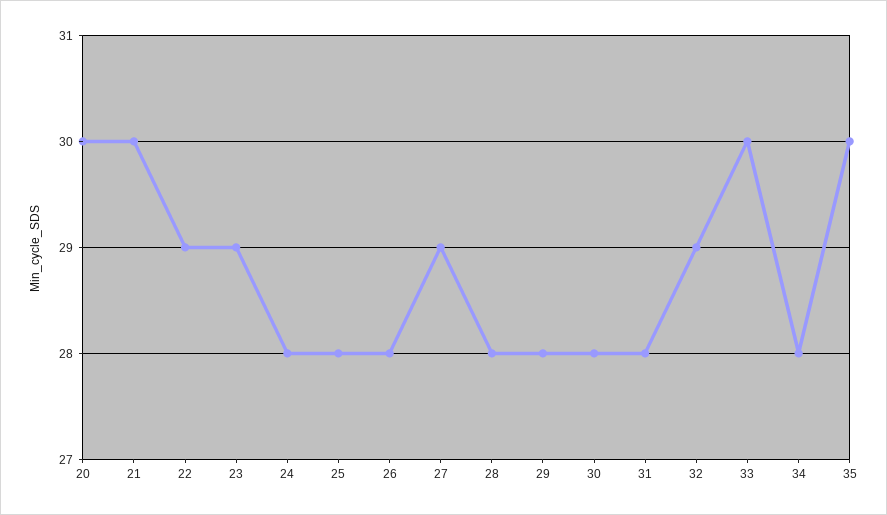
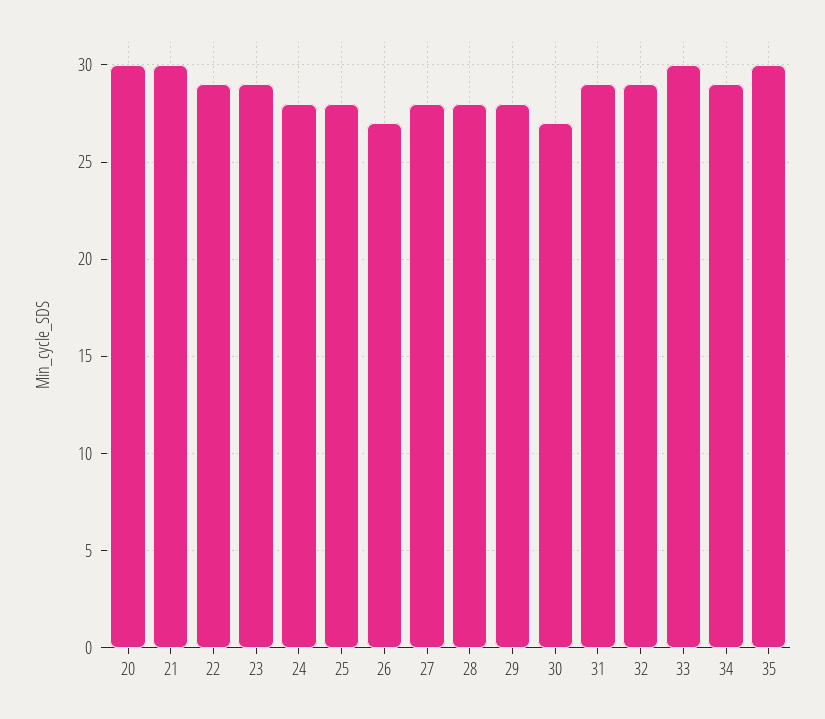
26: 28 -> 27
27: 29 -> 28
30: 28 -> 27
31: 28 -> 29
34: 28 -> 29

